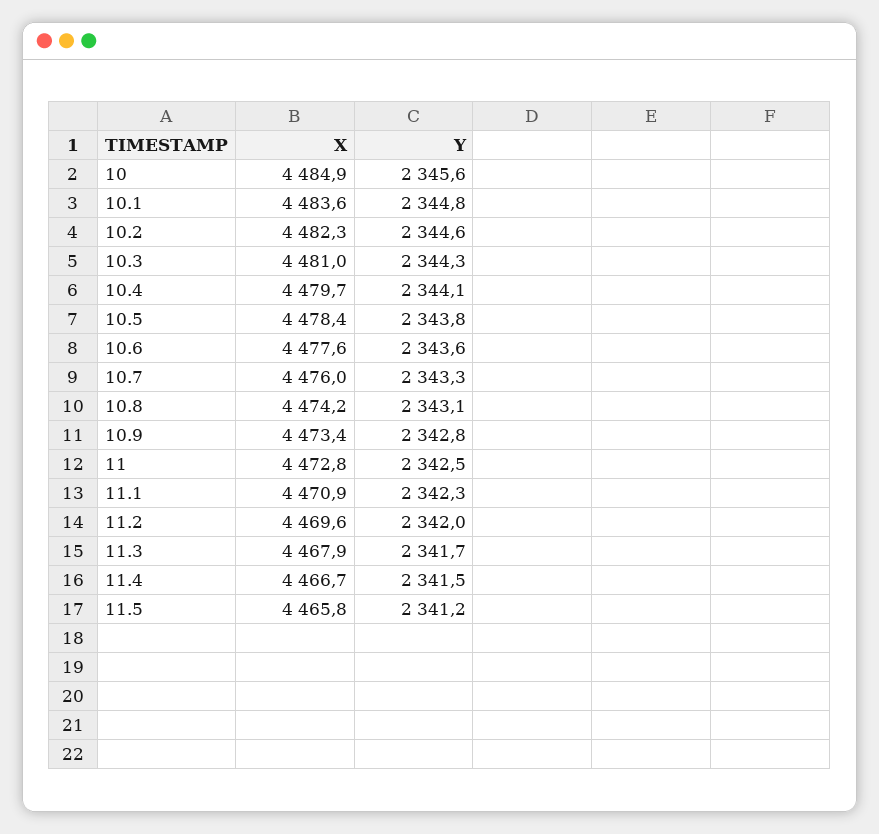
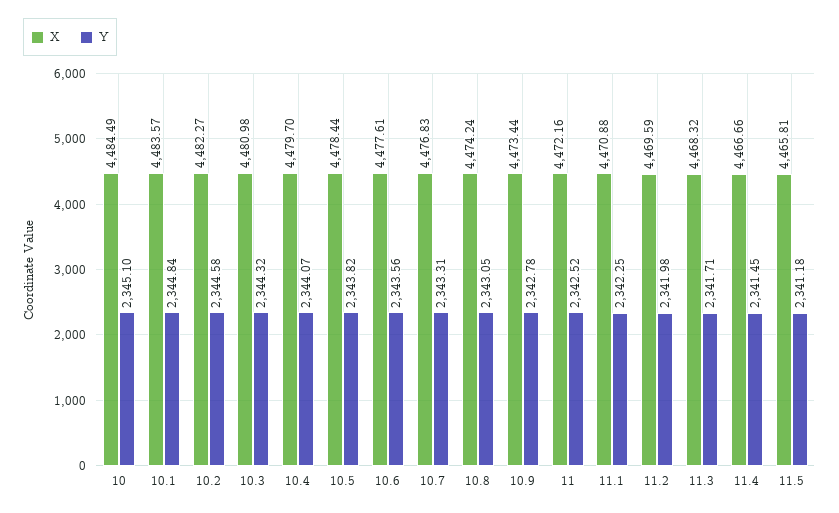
X, 10: 4484.9 -> 4484.49
Y, 10: 2345.6 -> 2345.1
X, 10.7: 4476 -> 4476.83
X, 11: 4472.8 -> 4472.16
X, 11.3: 4467.9 -> 4468.32

